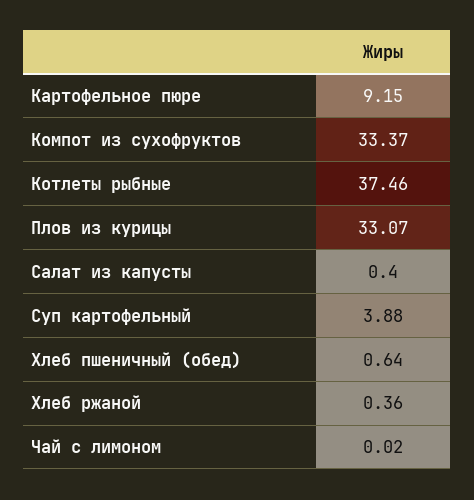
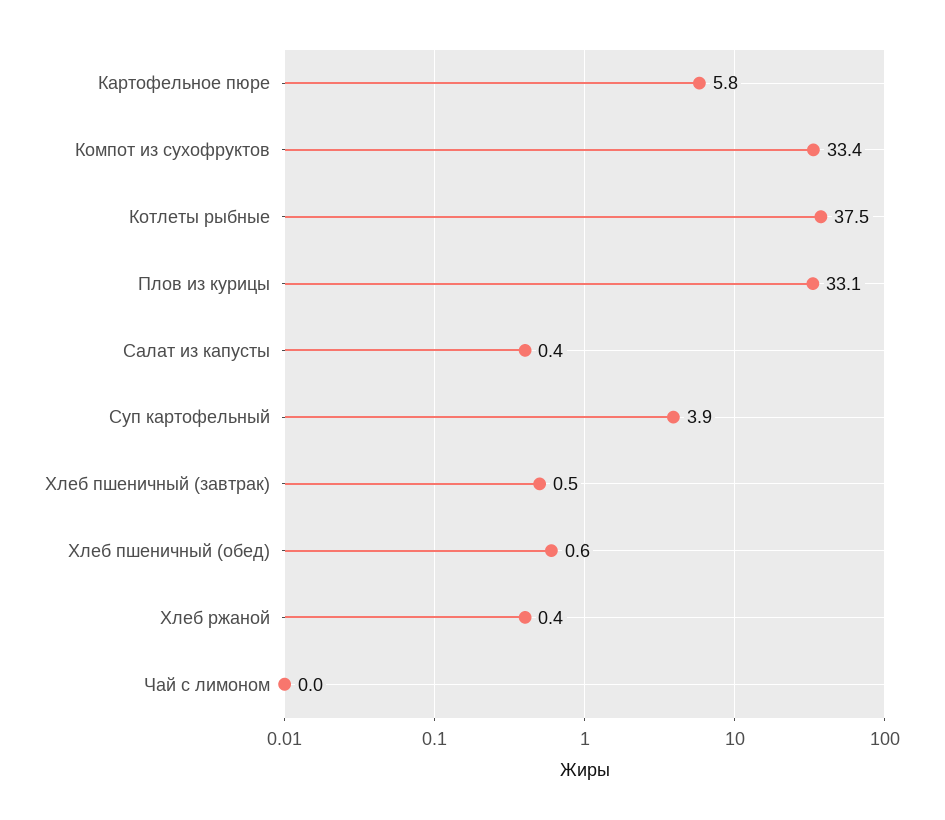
Картофельное пюре: 9.15 -> 5.8
Хлеб пшеничный (завтрак): none -> 0.5

